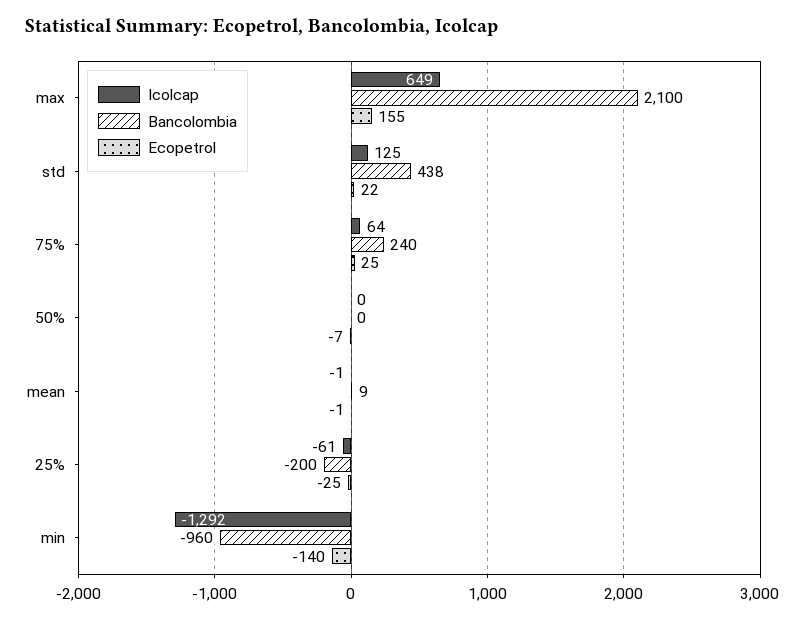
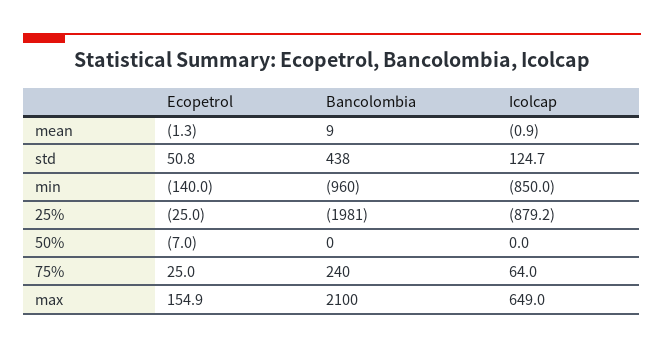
Ecopetrol, std: 22 -> 50.8
Icolcap, 25%: -61 -> -879.2
Bancolombia, 25%: -200 -> -1981
Icolcap, min: -1292 -> -850

